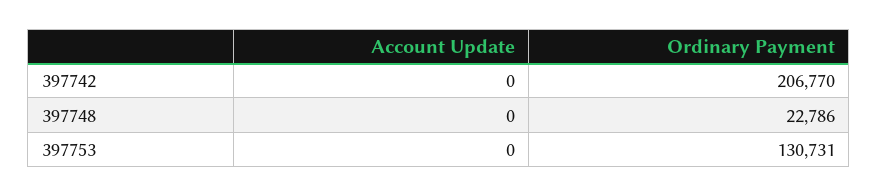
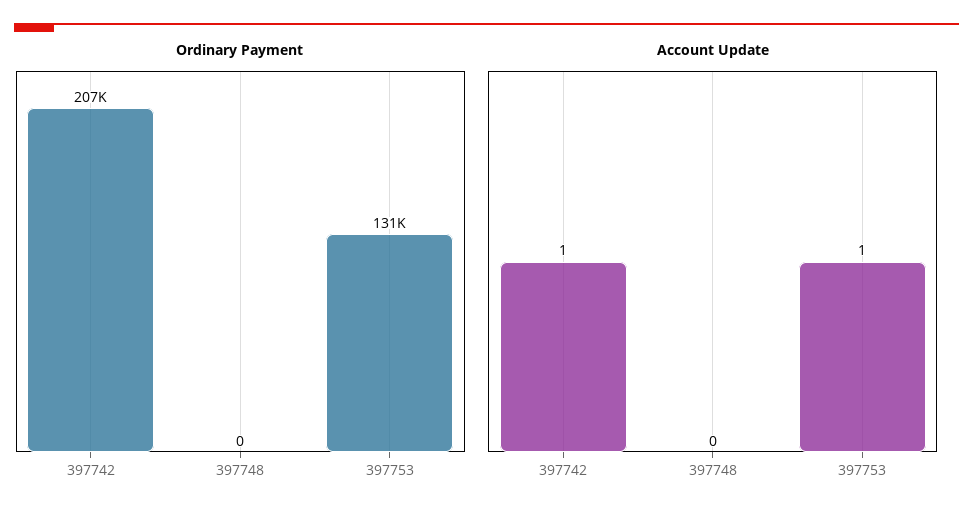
Account Update, 397742: 0 -> 1
Ordinary Payment, 397748: 22786 -> 0
Account Update, 397753: 0 -> 1

